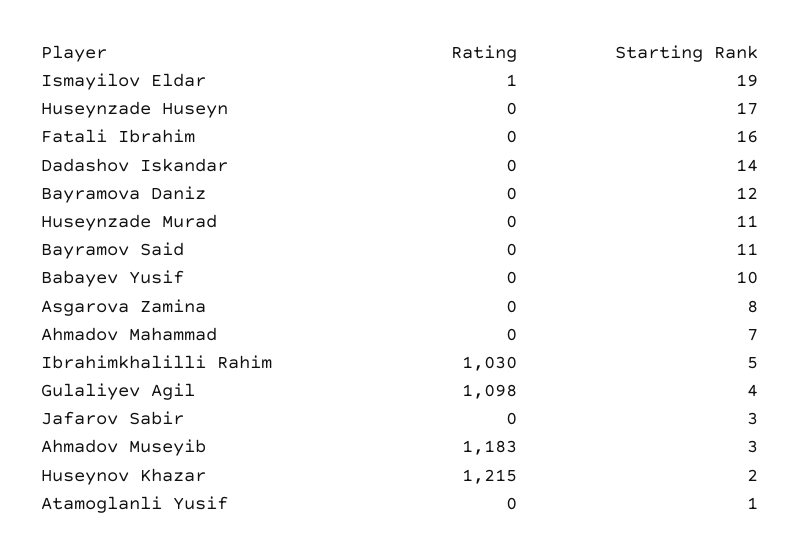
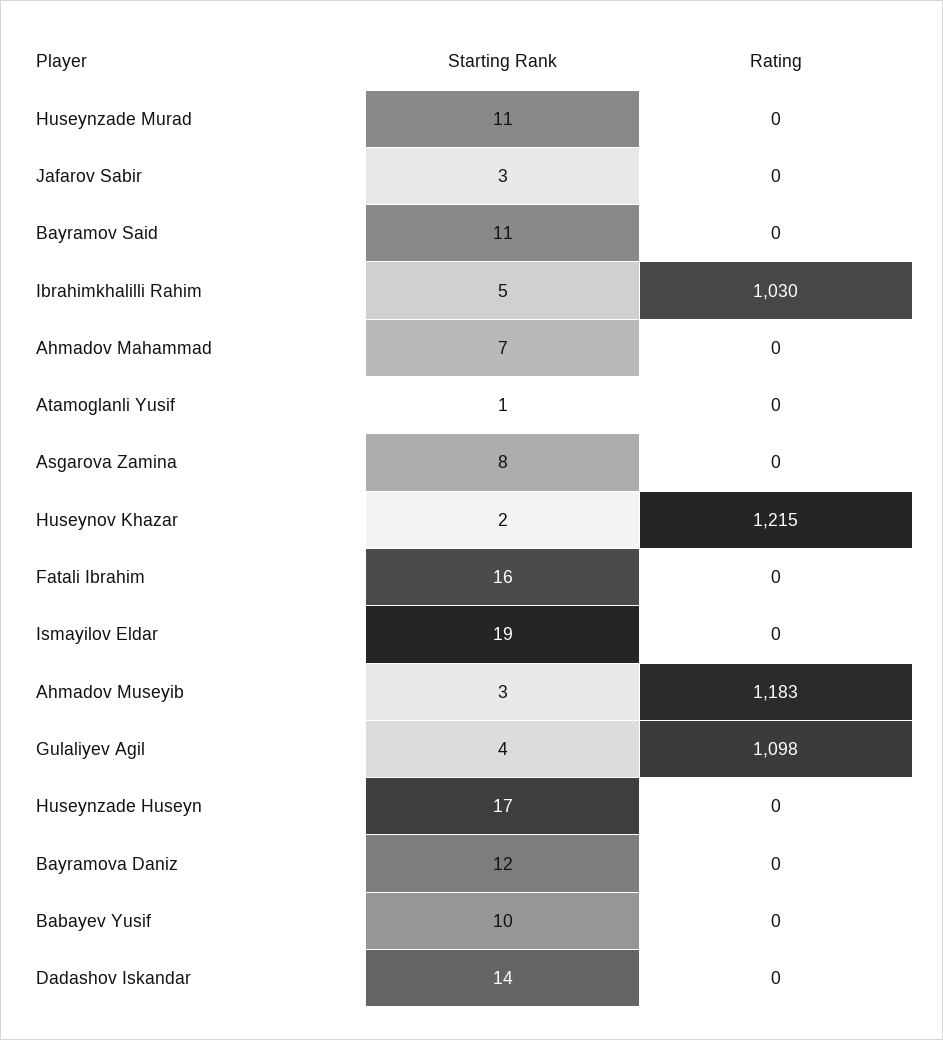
Rating, Ismayilov Eldar: 1 -> 0

